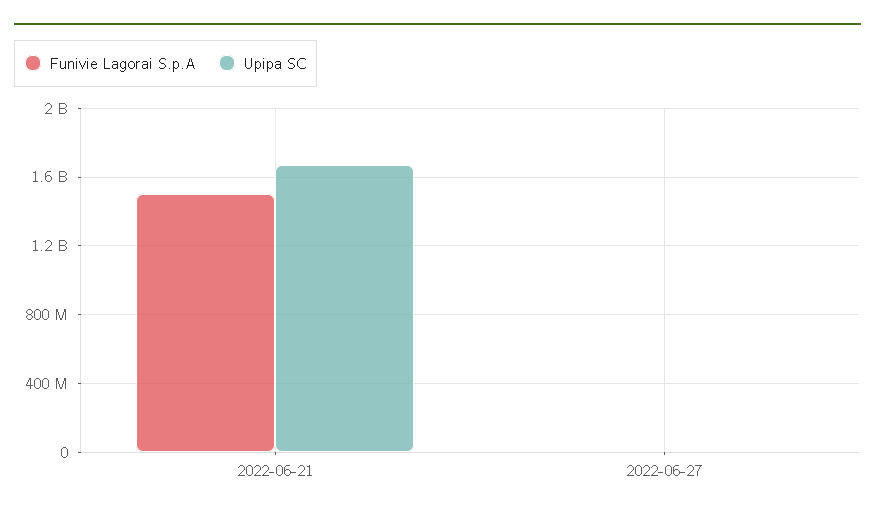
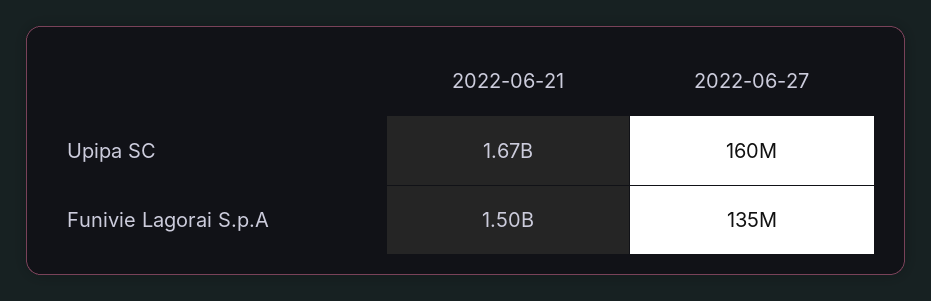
Funivie Lagorai S.p.A, 2022-06-27: 0 -> 135000000
Upipa SC, 2022-06-27: 0 -> 160000000

